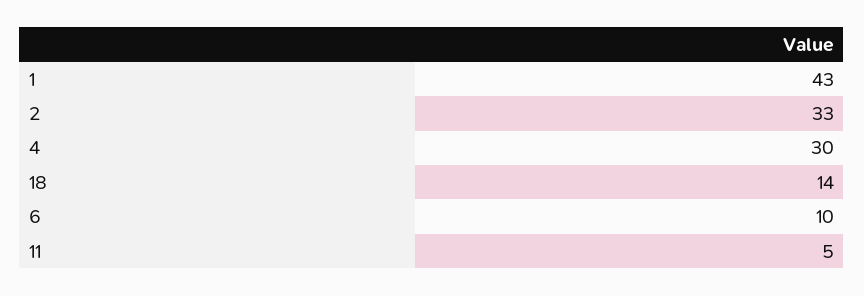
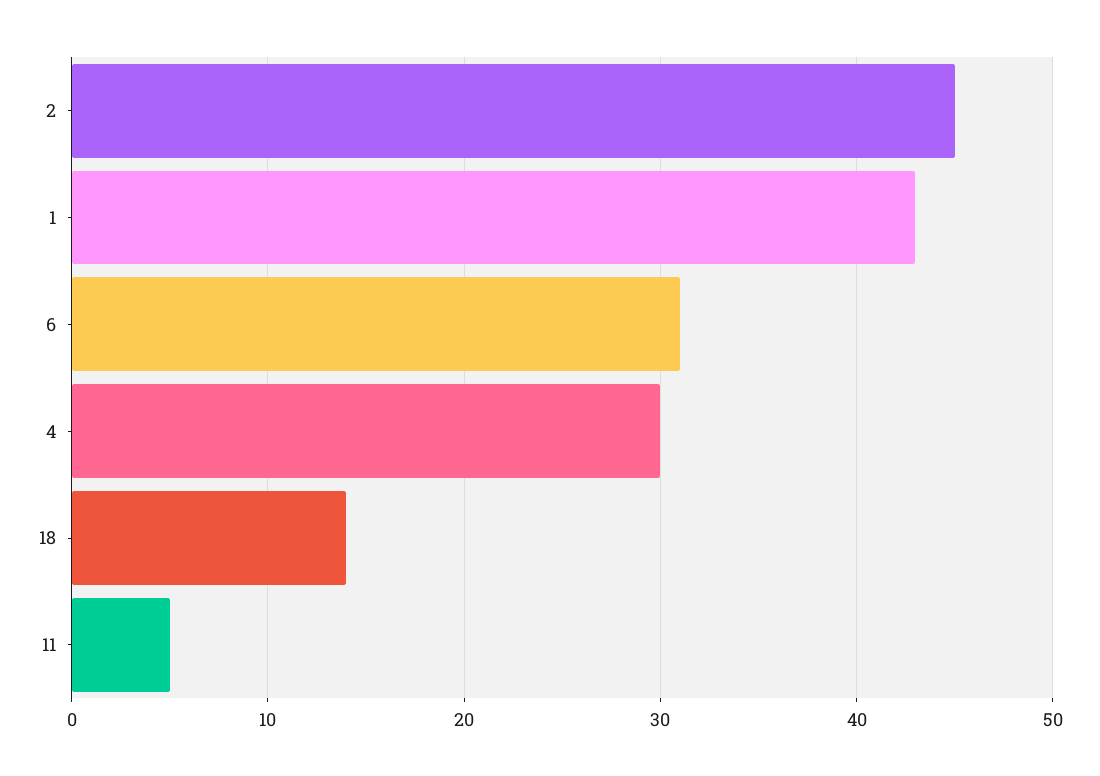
2: 33 -> 45
6: 10 -> 31

